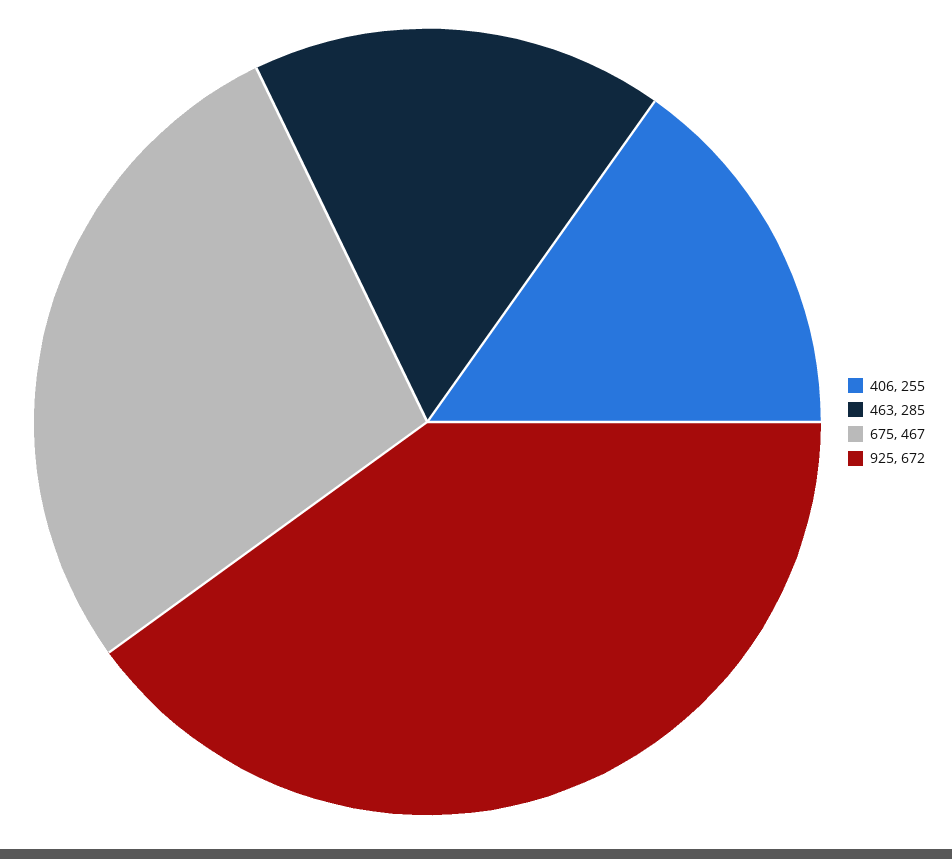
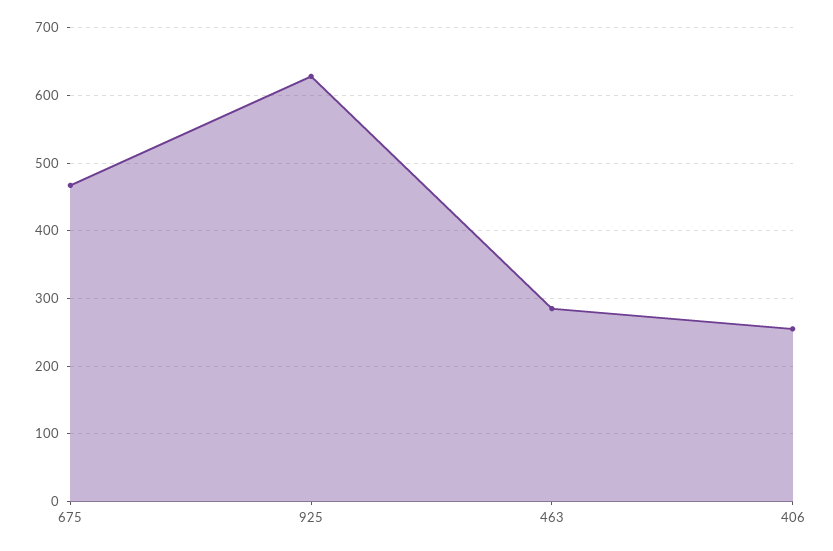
925: 672 -> 630

